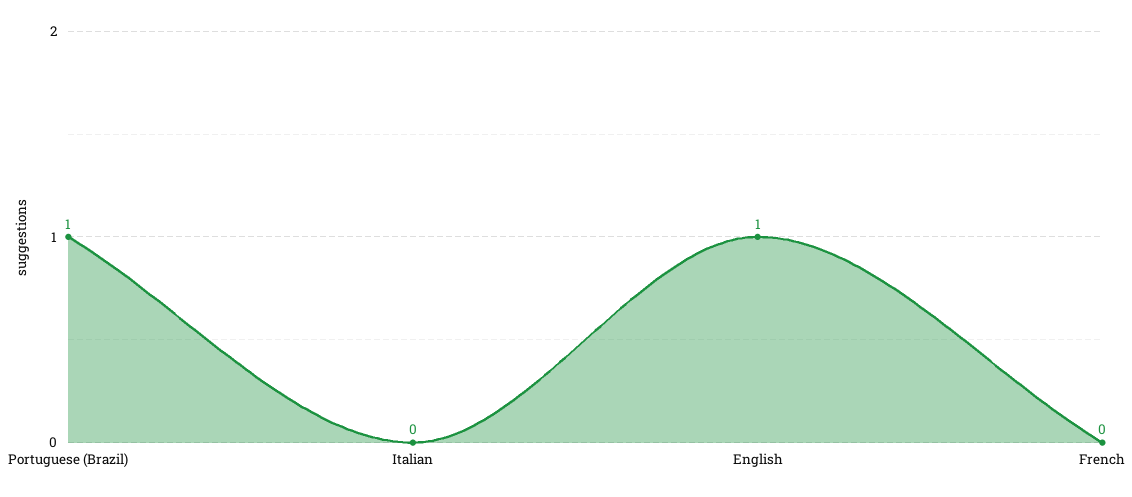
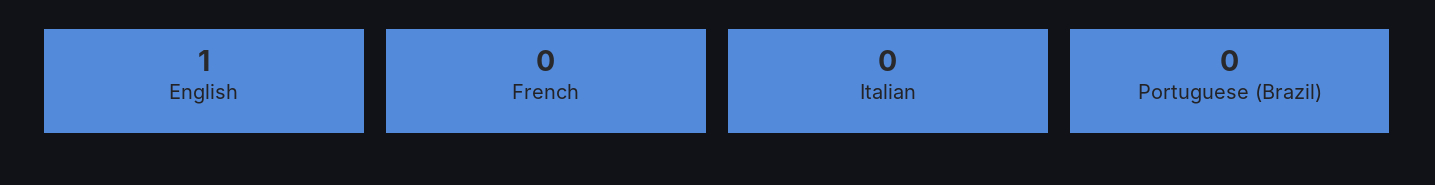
Portuguese (Brazil): 1 -> 0

